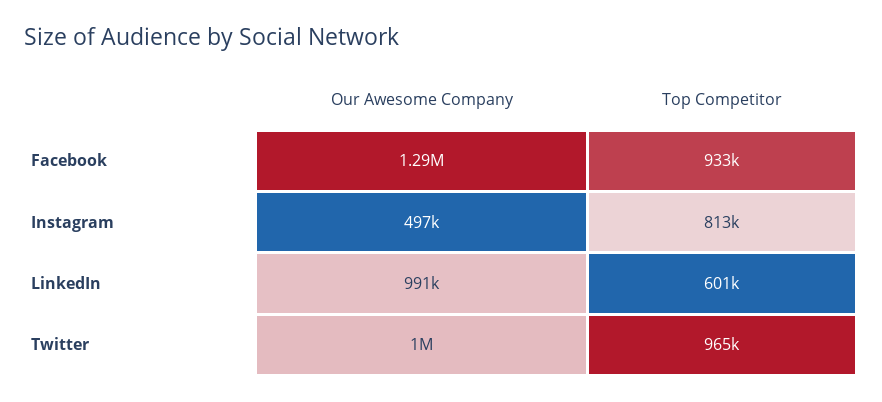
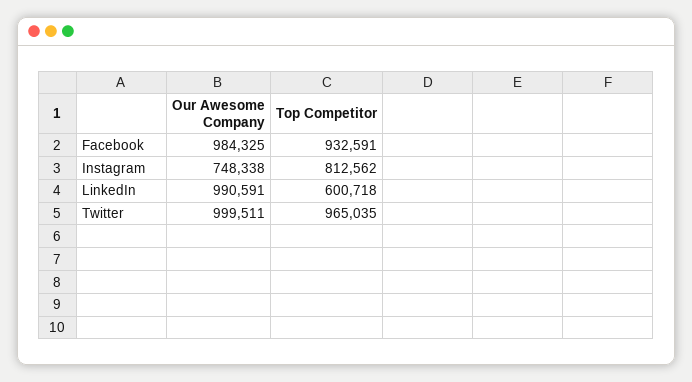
Our Awesome Company, Facebook: 1290000 -> 984325
Our Awesome Company, Instagram: 497000 -> 748338

